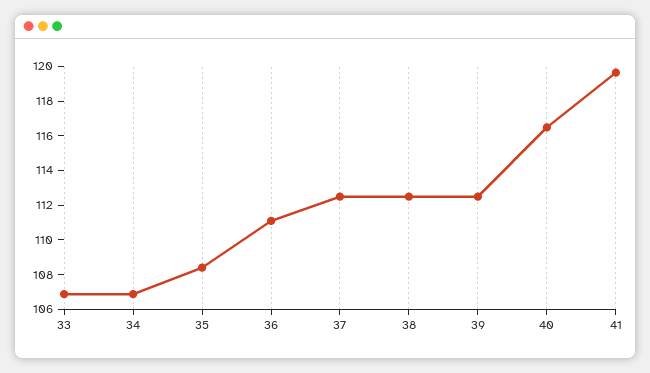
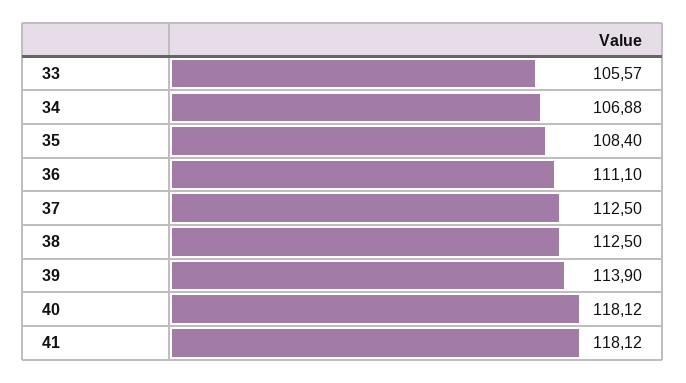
33: 107 -> 105.57
39: 112.5 -> 113.9
40: 116.5 -> 118.12
41: 119.5 -> 118.12

